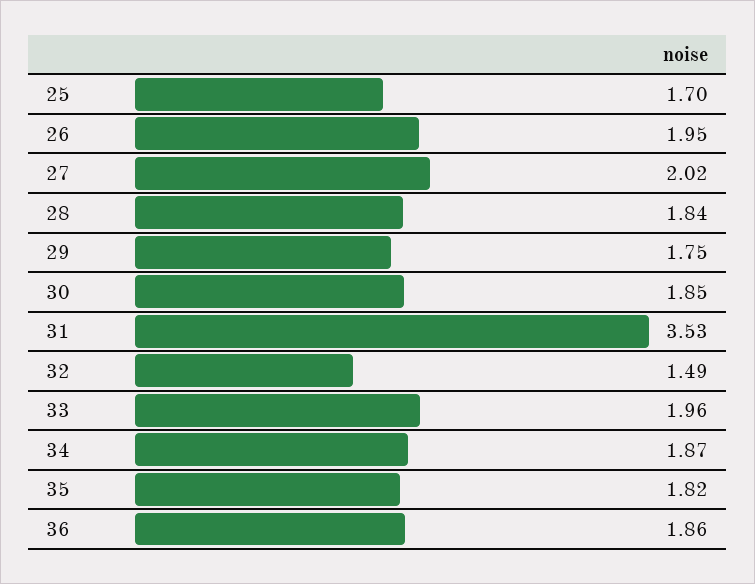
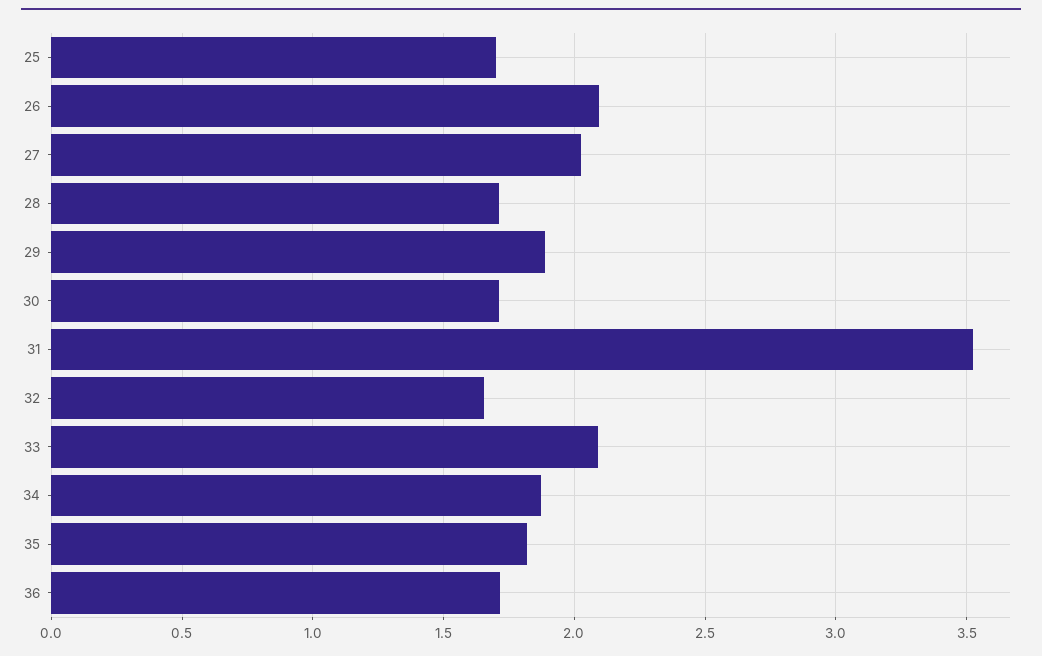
26: 1.95 -> 2.1
28: 1.84 -> 1.7
29: 1.75 -> 1.9
30: 1.85 -> 1.7
32: 1.49 -> 1.65
33: 1.96 -> 2.1
36: 1.86 -> 1.7

